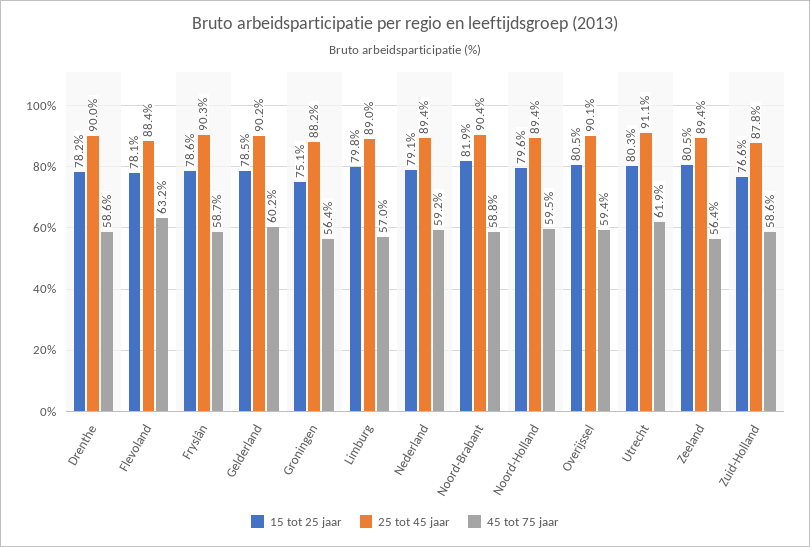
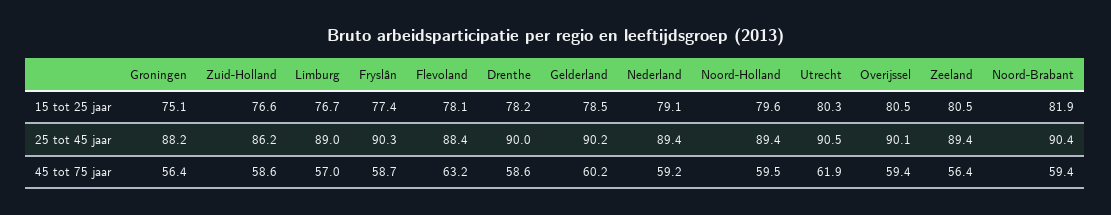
15 tot 25 jaar, Fryslân: 78.6 -> 77.4
15 tot 25 jaar, Limburg: 79.8 -> 76.7
45 tot 75 jaar, Noord-Brabant: 58.8 -> 59.4
25 tot 45 jaar, Utrecht: 91.1 -> 90.5
25 tot 45 jaar, Zuid-Holland: 87.8 -> 86.2

